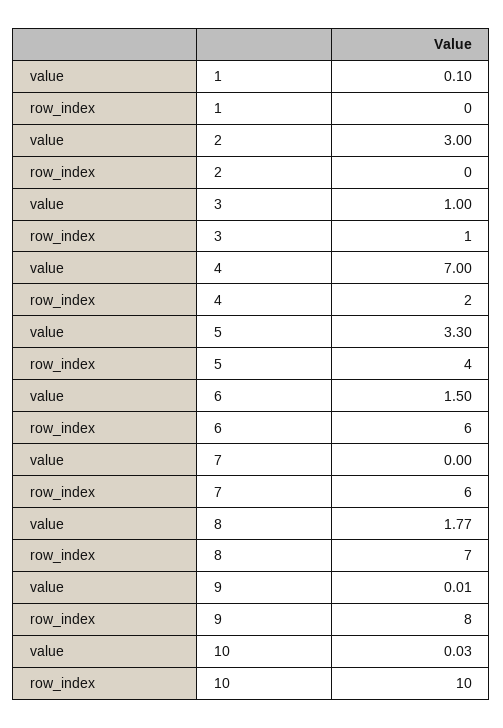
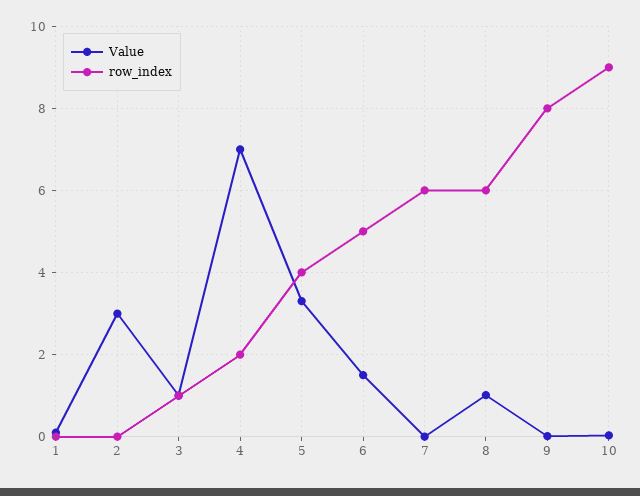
row_index, 6: 6 -> 5
value, 8: 1.77 -> 1
row_index, 8: 7 -> 6
row_index, 10: 10 -> 9

